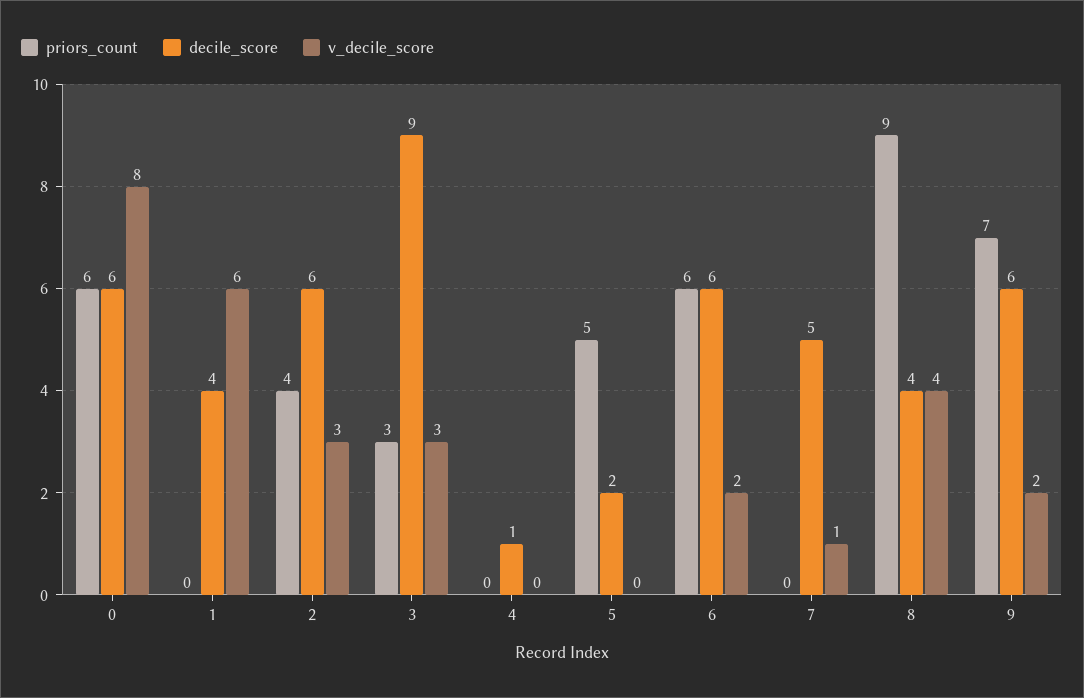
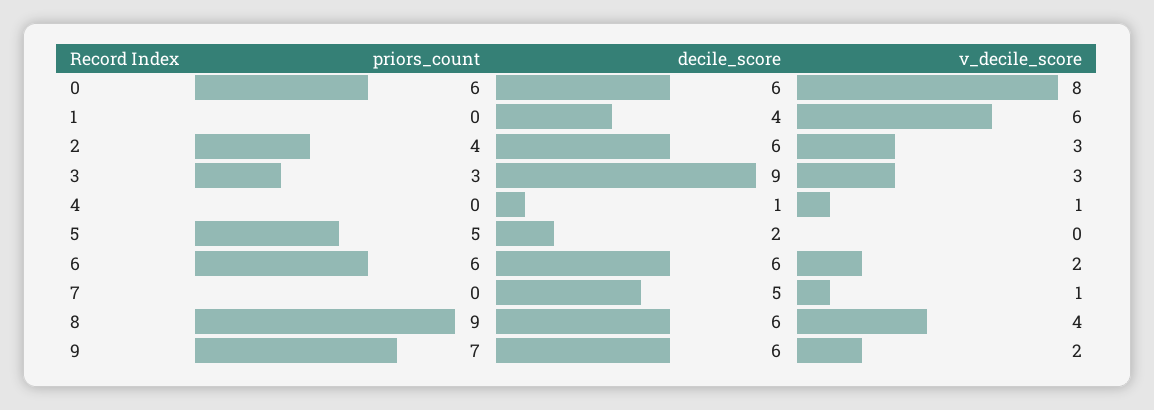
v_decile_score, 4: 0 -> 1
decile_score, 8: 4 -> 6

